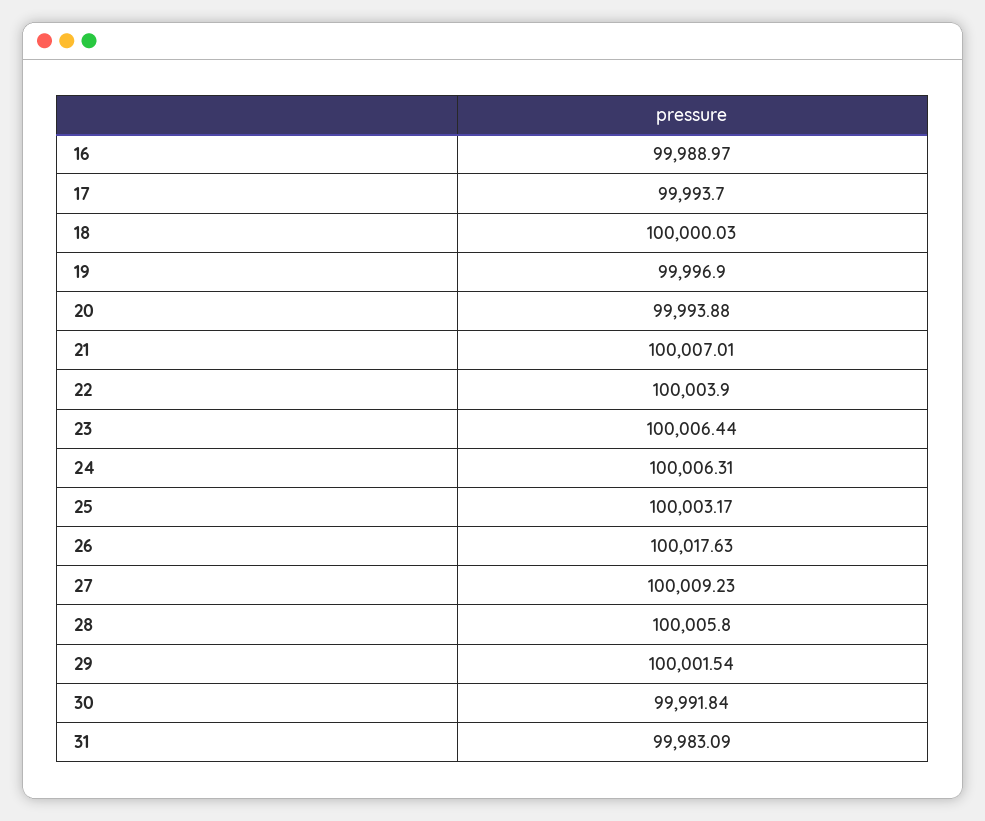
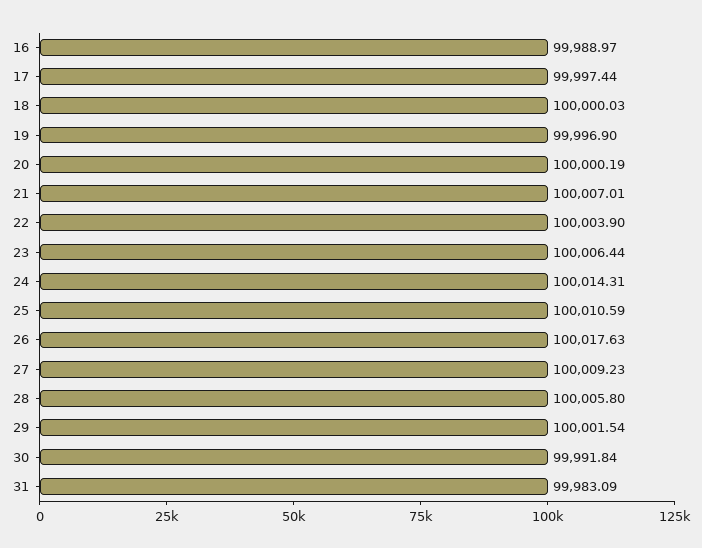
17: 99993.7 -> 99997.44
20: 99993.88 -> 100000.19
24: 100006.31 -> 100014.31
25: 100003.17 -> 100010.59

